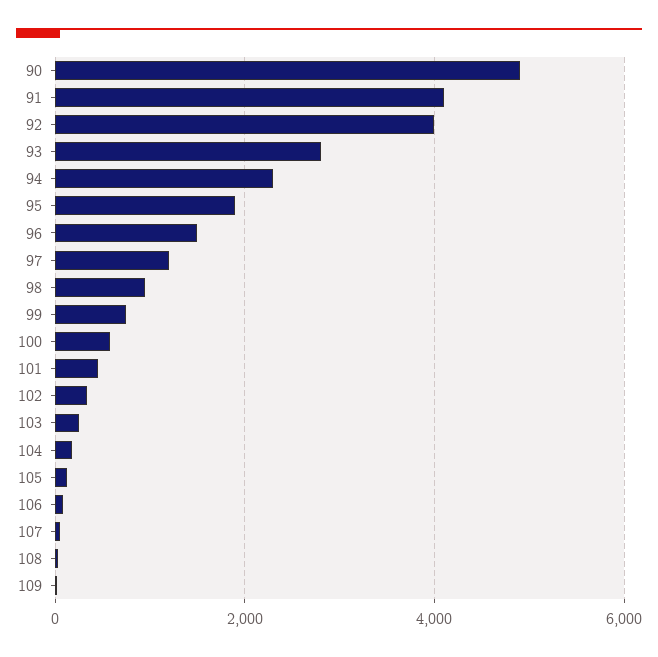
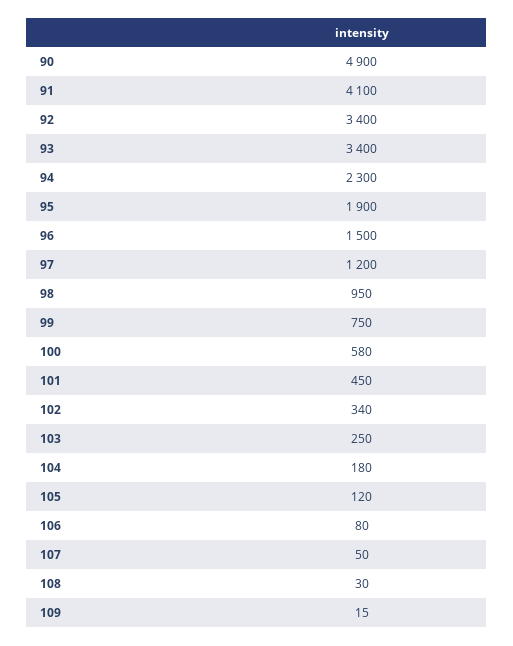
92: 4000 -> 3400
93: 2800 -> 3400

